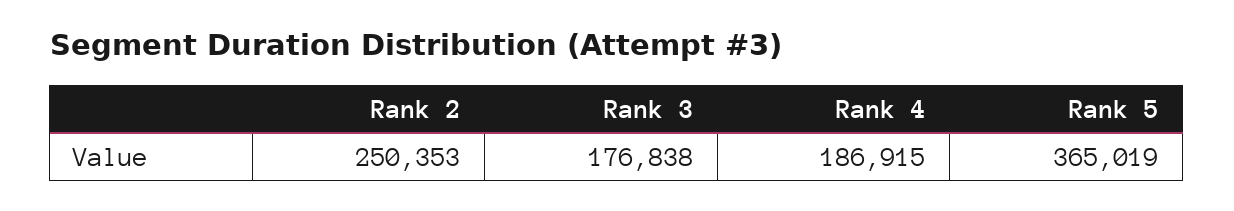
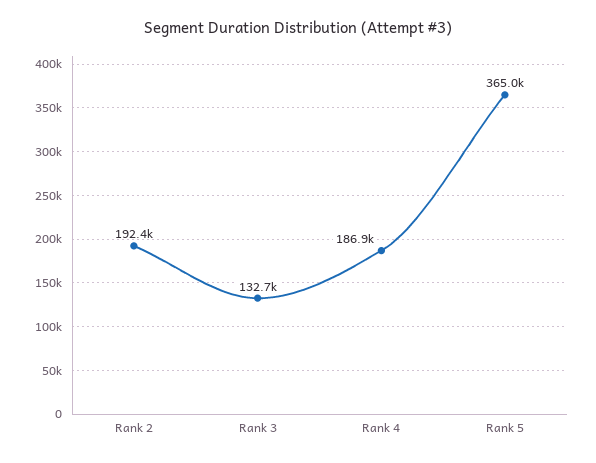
Rank 2: 250353 -> 192400
Rank 3: 176838 -> 132700

